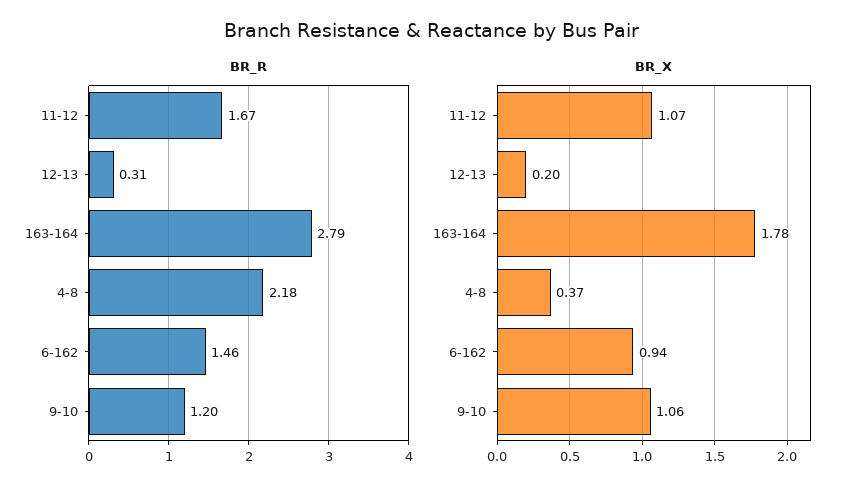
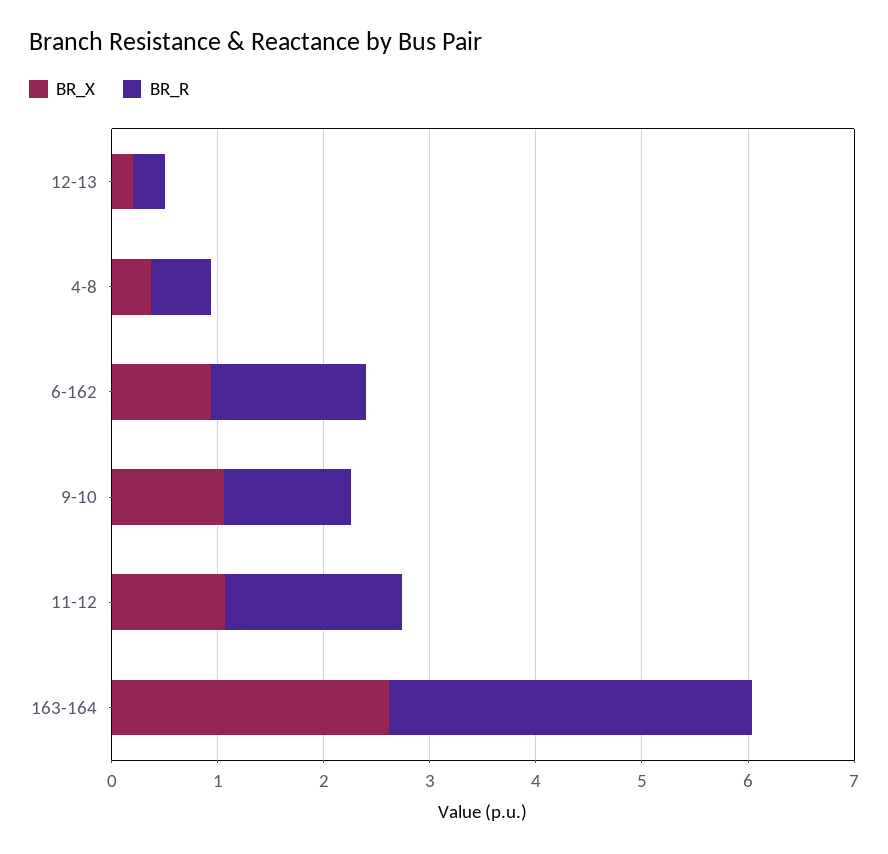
BR_R, 163-164: 2.79 -> 3.4
BR_R, 4-8: 2.18 -> 0.6
BR_X, 163-164: 1.78 -> 2.6

